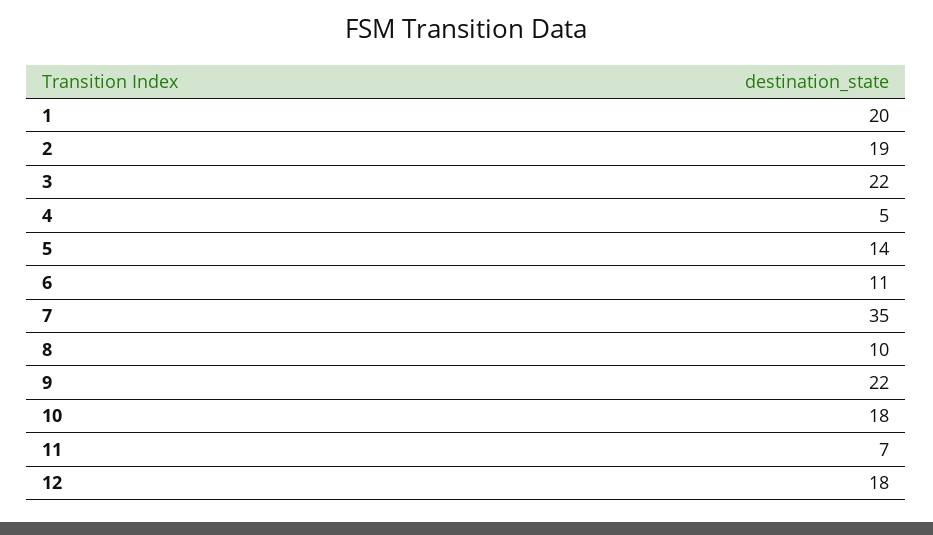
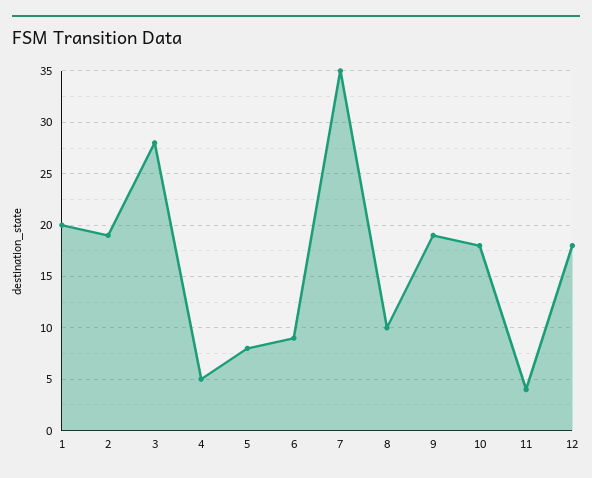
3: 22 -> 28
5: 14 -> 8
6: 11 -> 9
9: 22 -> 19
11: 7 -> 4

